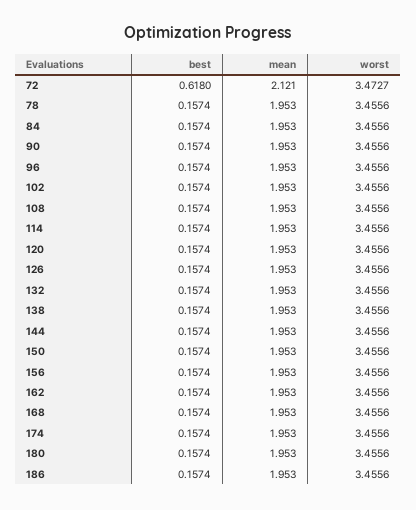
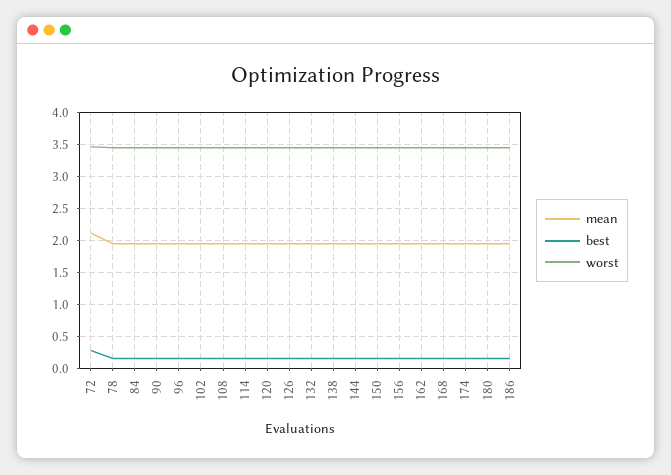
best, 72: 0.618 -> 0.3

